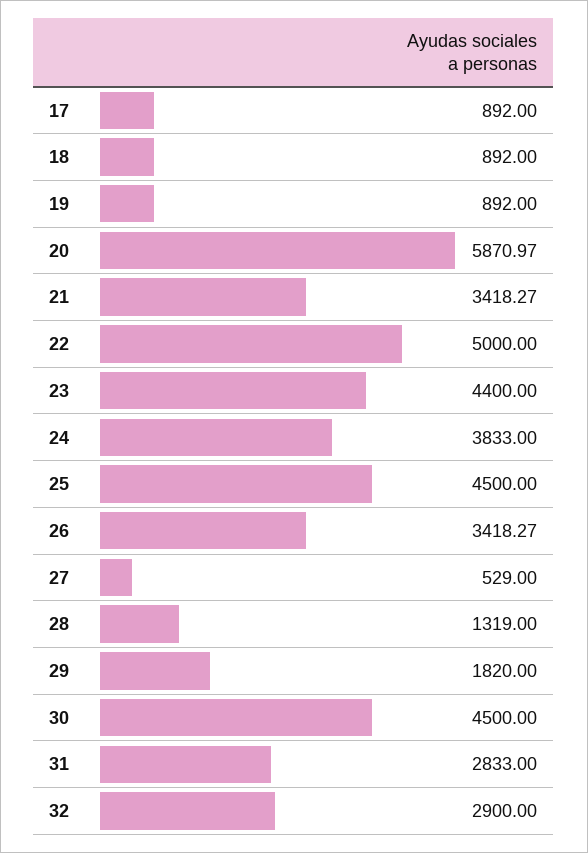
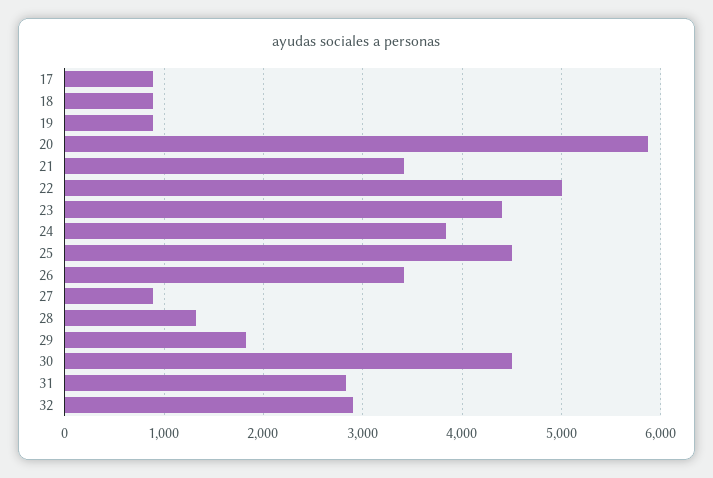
27: 529 -> 900

